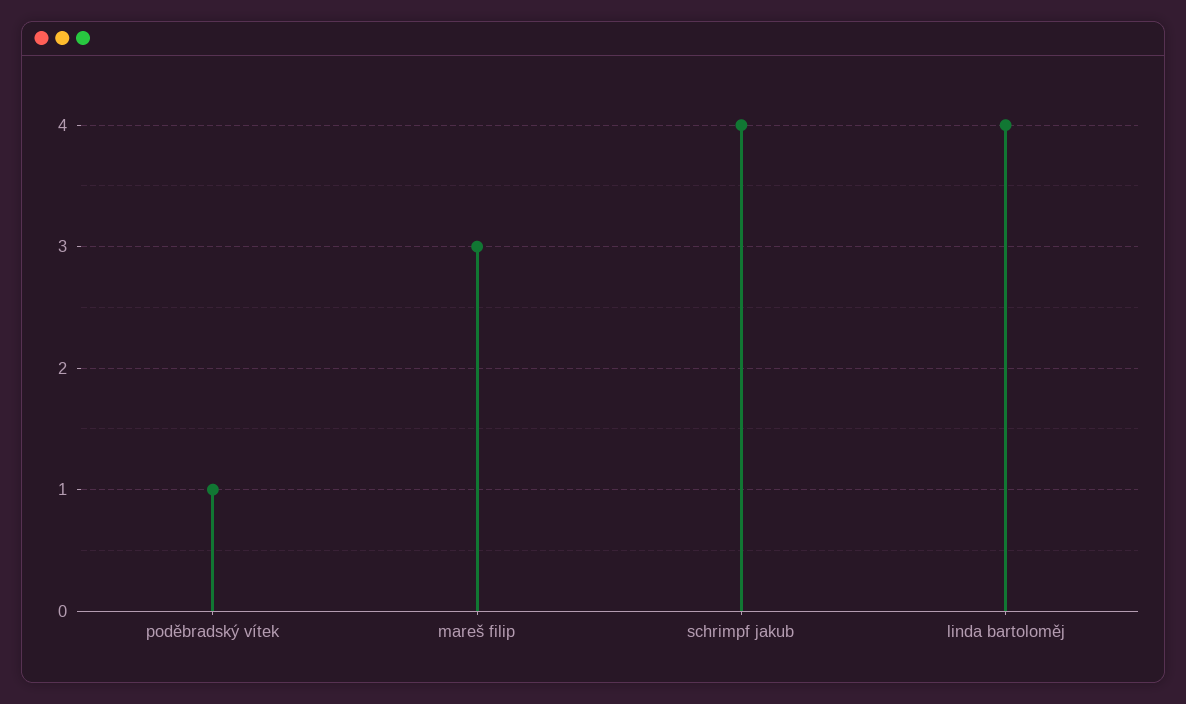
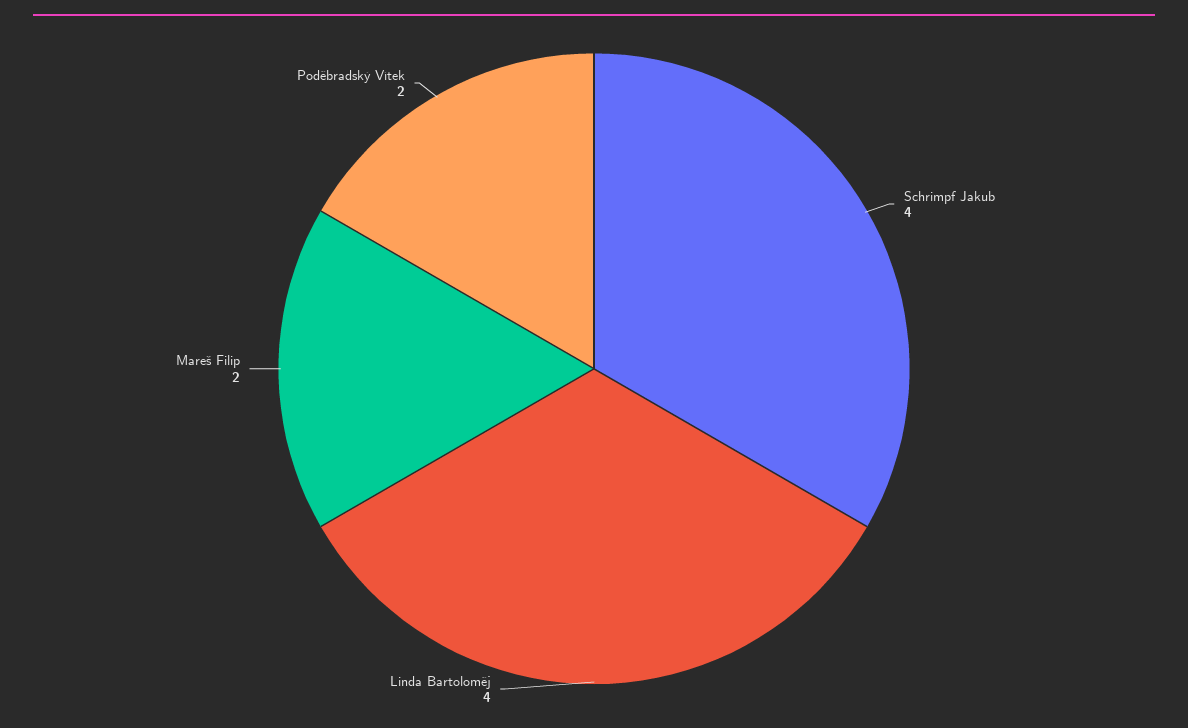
poděbradský vítek: 1 -> 2
mareš filip: 3 -> 2

